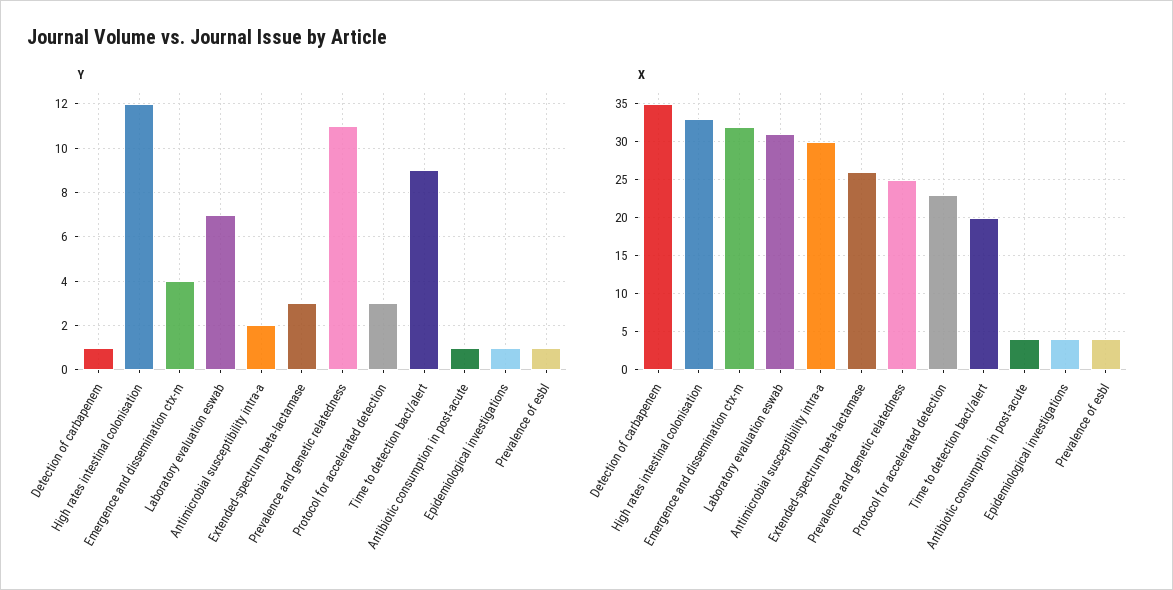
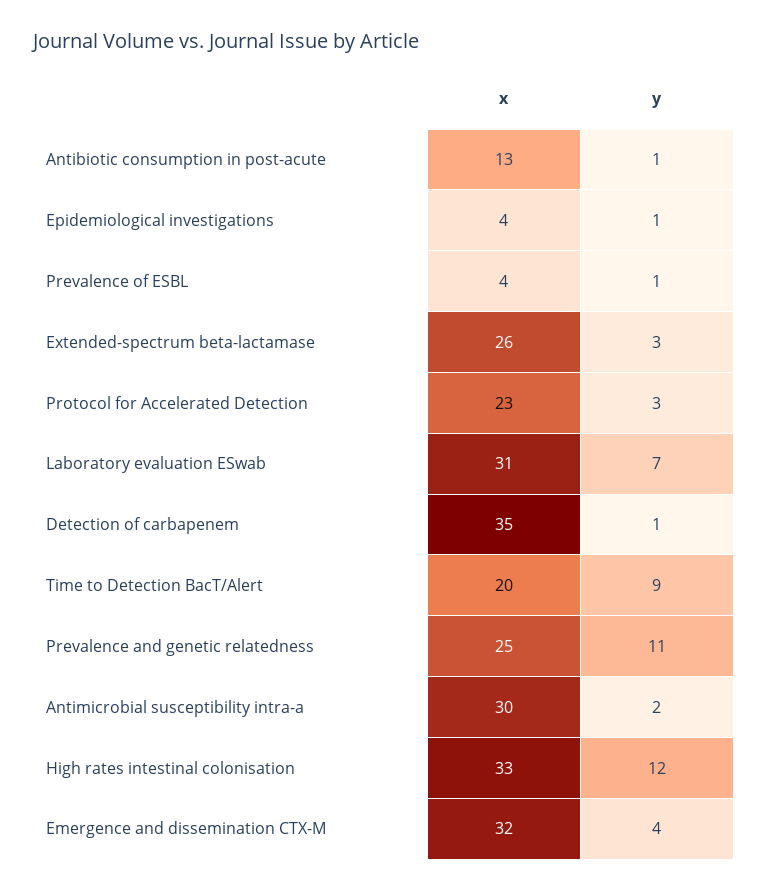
X, Antibiotic consumption in post-acute: 4 -> 13

